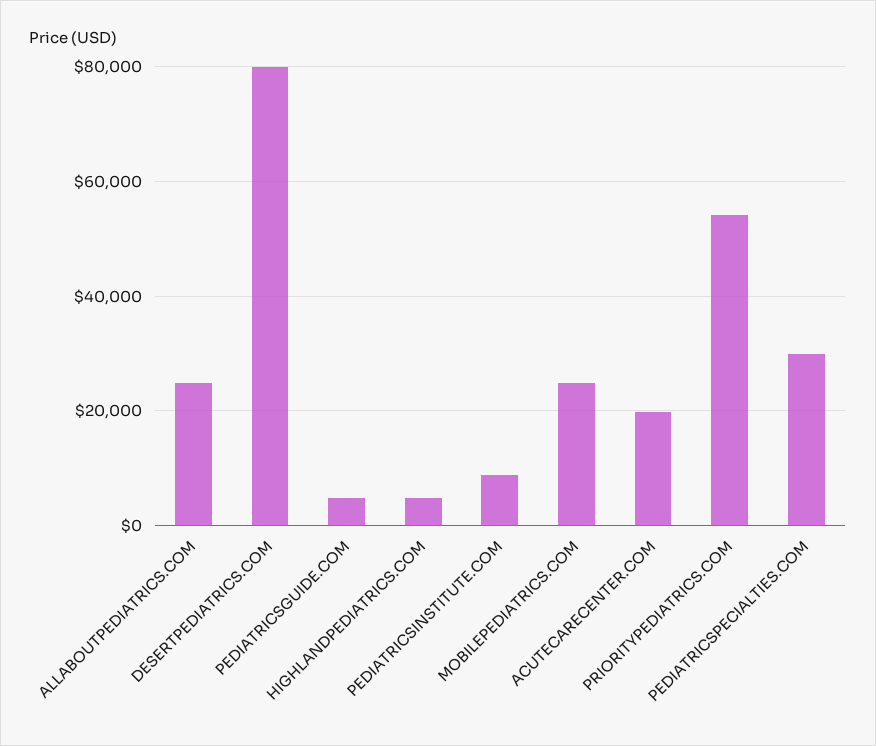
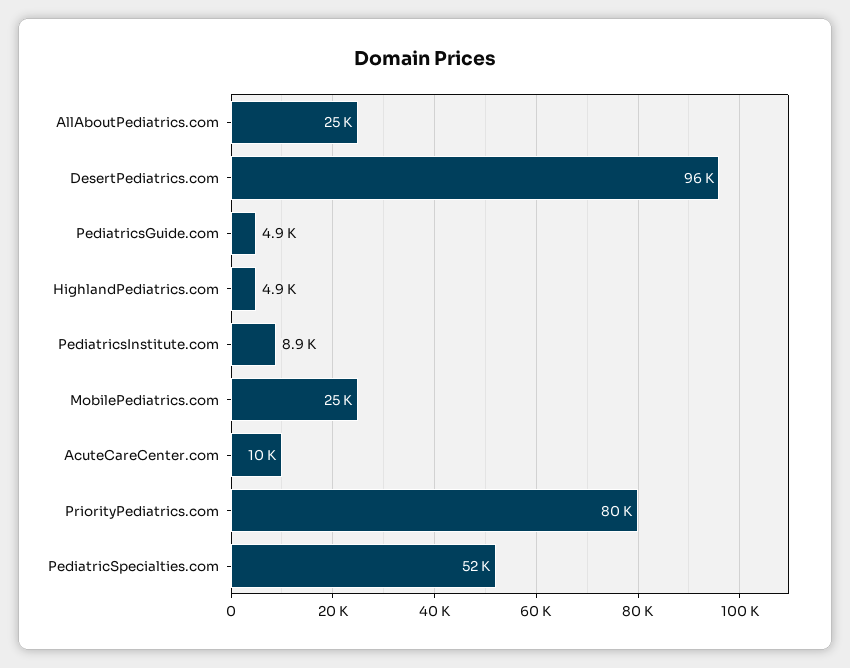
DESERTPEDIATRICS.COM: 80000 -> 96000
ACUTECARECENTER.COM: 20000 -> 10000
PRIORITYPEDIATRICS.COM: 54000 -> 80000
PEDIATRICSPECIALTIES.COM: 30000 -> 52000

